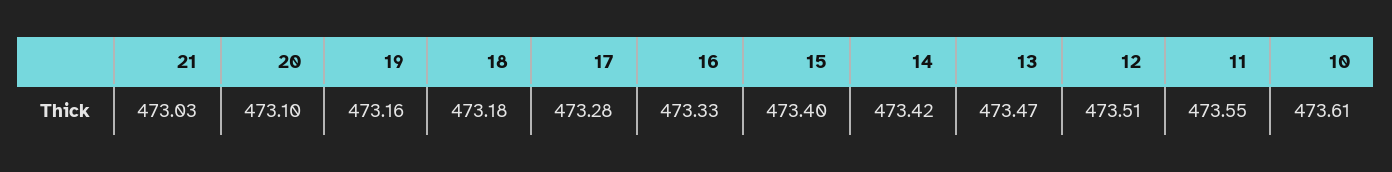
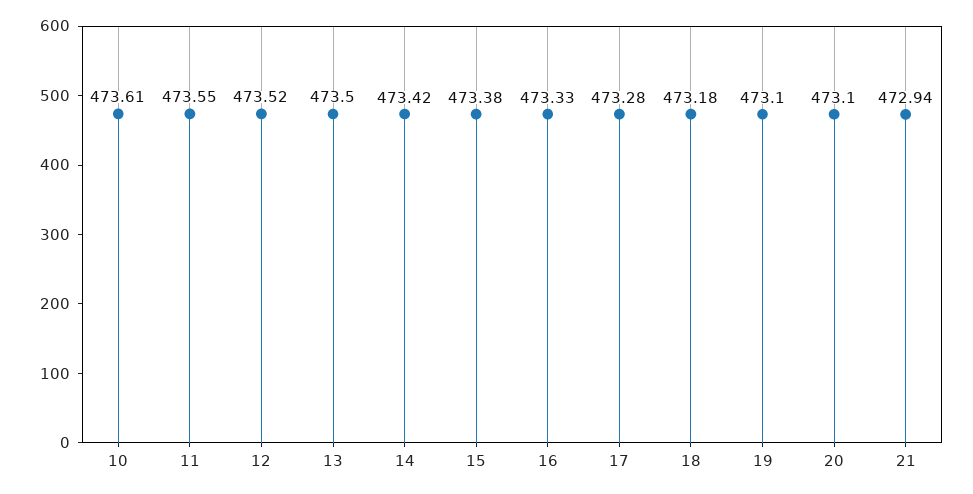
21: 473.03 -> 472.94
19: 473.16 -> 473.1
15: 473.4 -> 473.38
13: 473.47 -> 473.5
12: 473.51 -> 473.52

